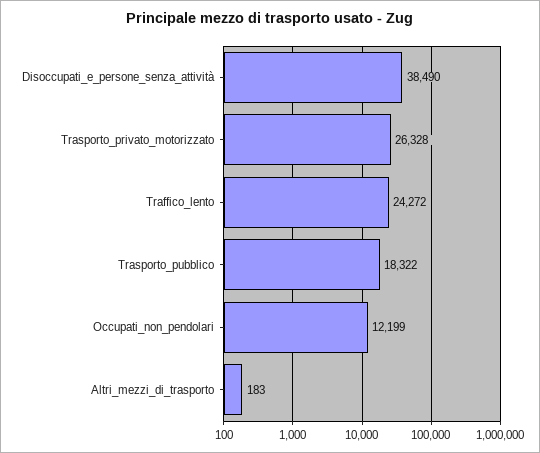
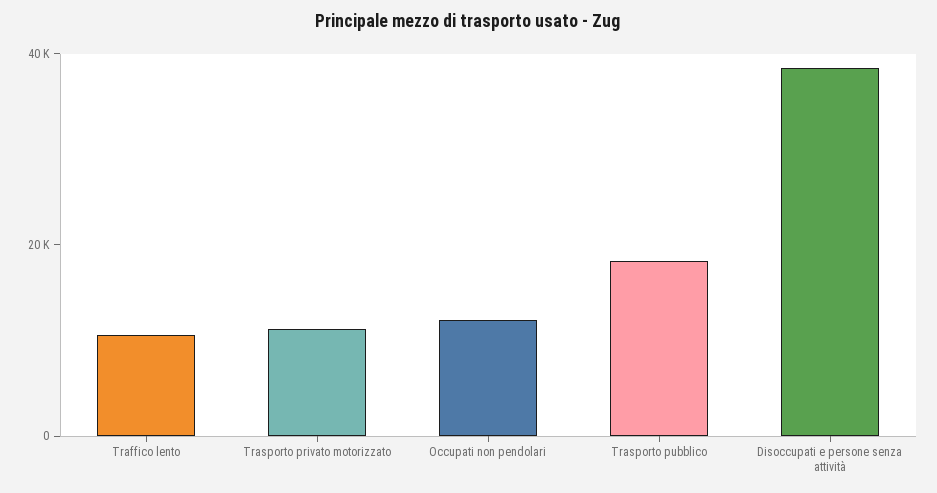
Trasporto_privato_motorizzato: 26328 -> 10000
Traffico_lento: 24272 -> 10000
Altri_mezzi_di_trasporto: 183 -> none

